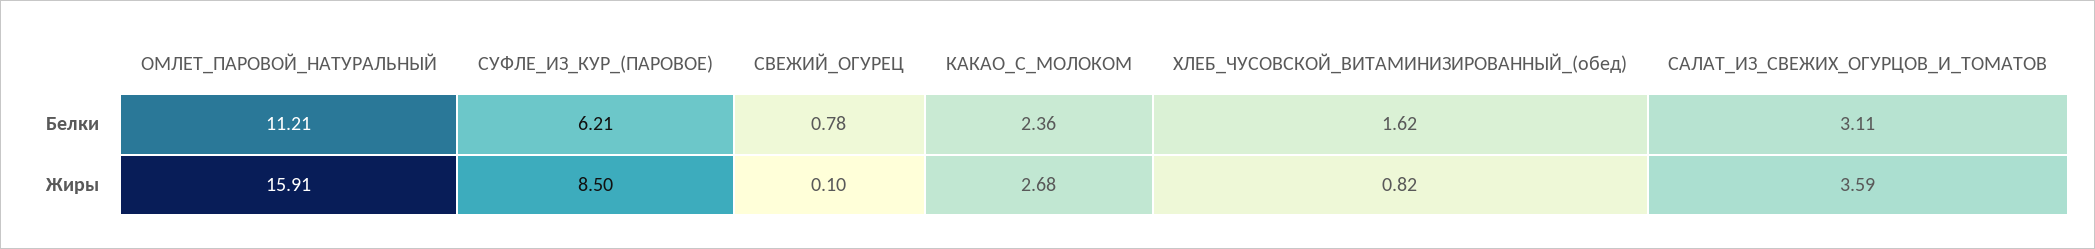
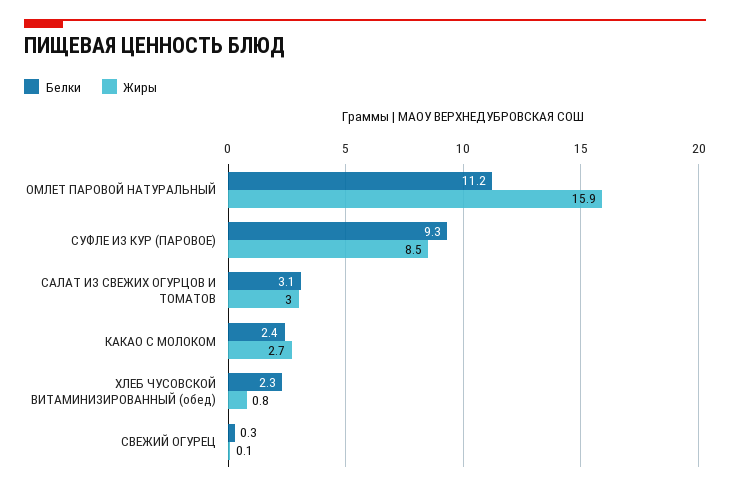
Белки, СУФЛЕ_ИЗ_КУР_(ПАРОВОЕ): 6.21 -> 9.3
Белки, СВЕЖИЙ_ОГУРЕЦ: 0.78 -> 0.3
Белки, ХЛЕБ_ЧУСОВСКОЙ_ВИТАМИНИЗИРОВАННЫЙ_(обед): 1.62 -> 2.3
Жиры, САЛАТ_ИЗ_СВЕЖИХ_ОГУРЦОВ_И_ТОМАТОВ: 3.59 -> 3

